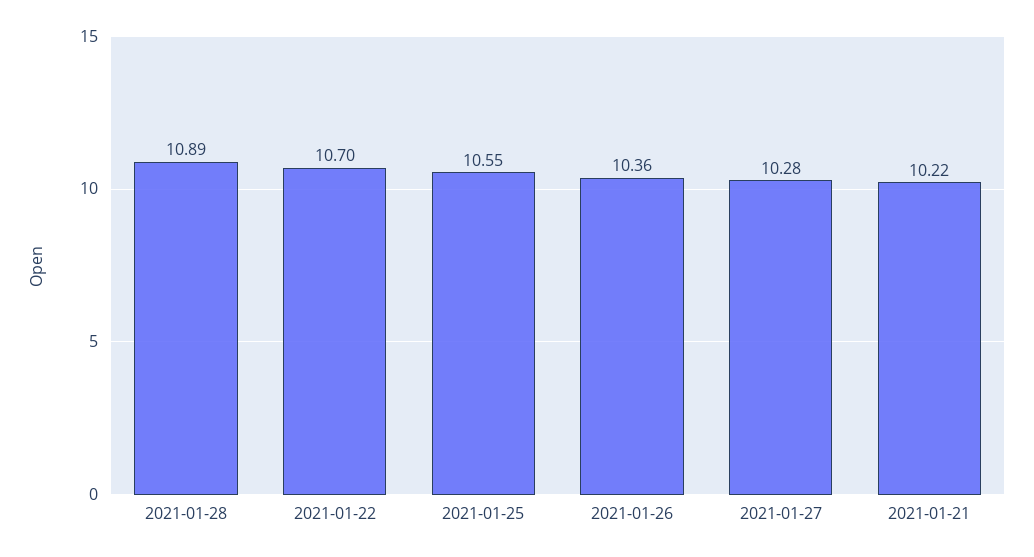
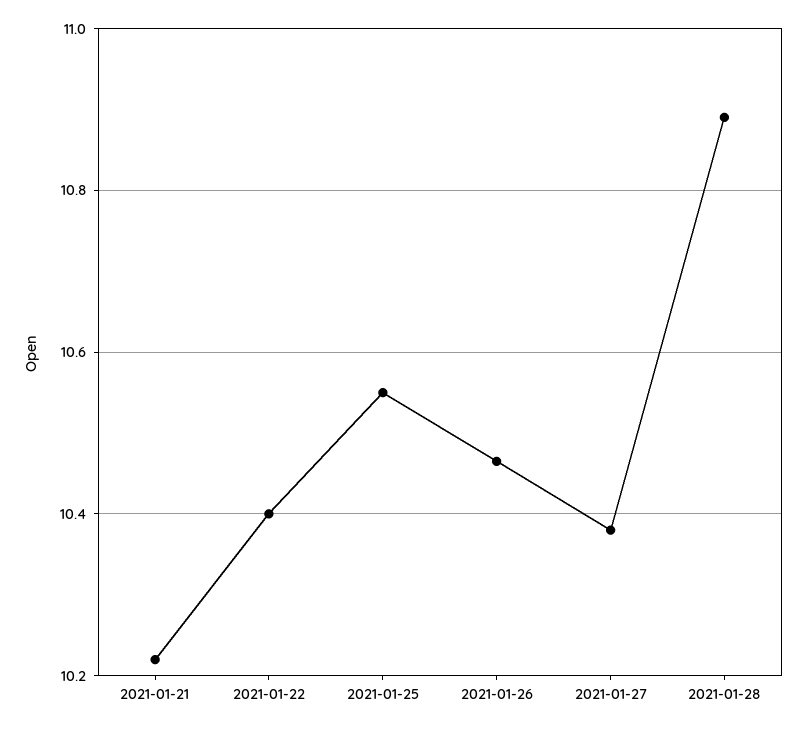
2021-01-22: 10.7 -> 10.4
2021-01-26: 10.36 -> 10.46
2021-01-27: 10.28 -> 10.38

